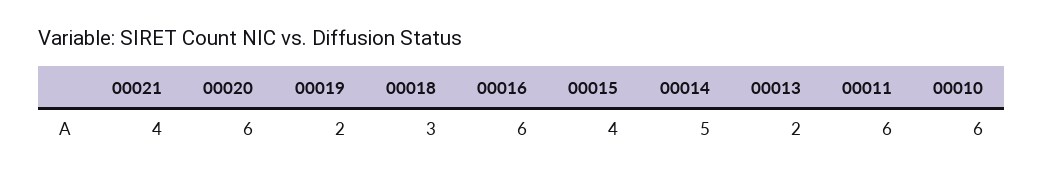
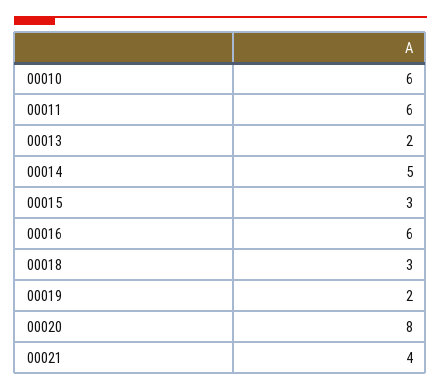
00020: 6 -> 8
00015: 4 -> 3

